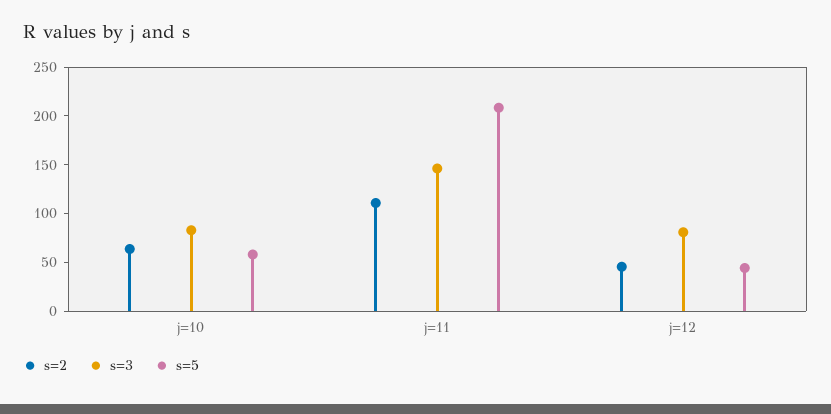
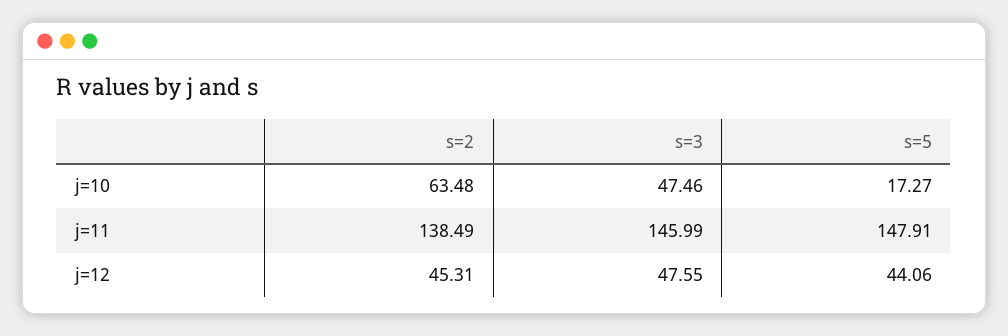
s=3, j=10: 80 -> 47.46
s=5, j=10: 60 -> 17.27
s=2, j=11: 110 -> 138.49
s=5, j=11: 210 -> 147.91
s=3, j=12: 80 -> 47.55

